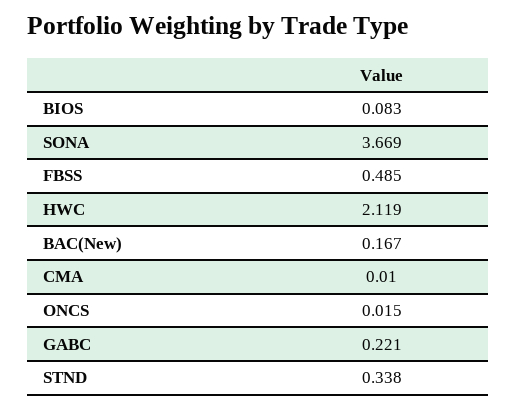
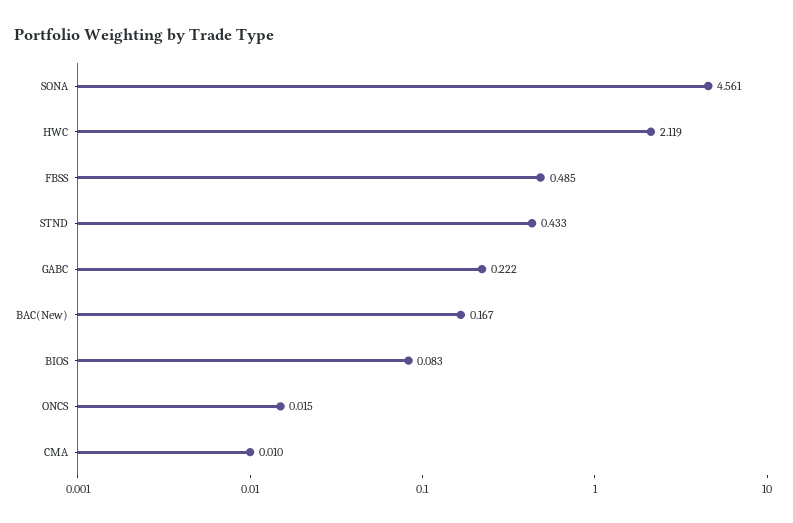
SONA: 3.669 -> 4.561
GABC: 0.221 -> 0.222
STND: 0.338 -> 0.433

